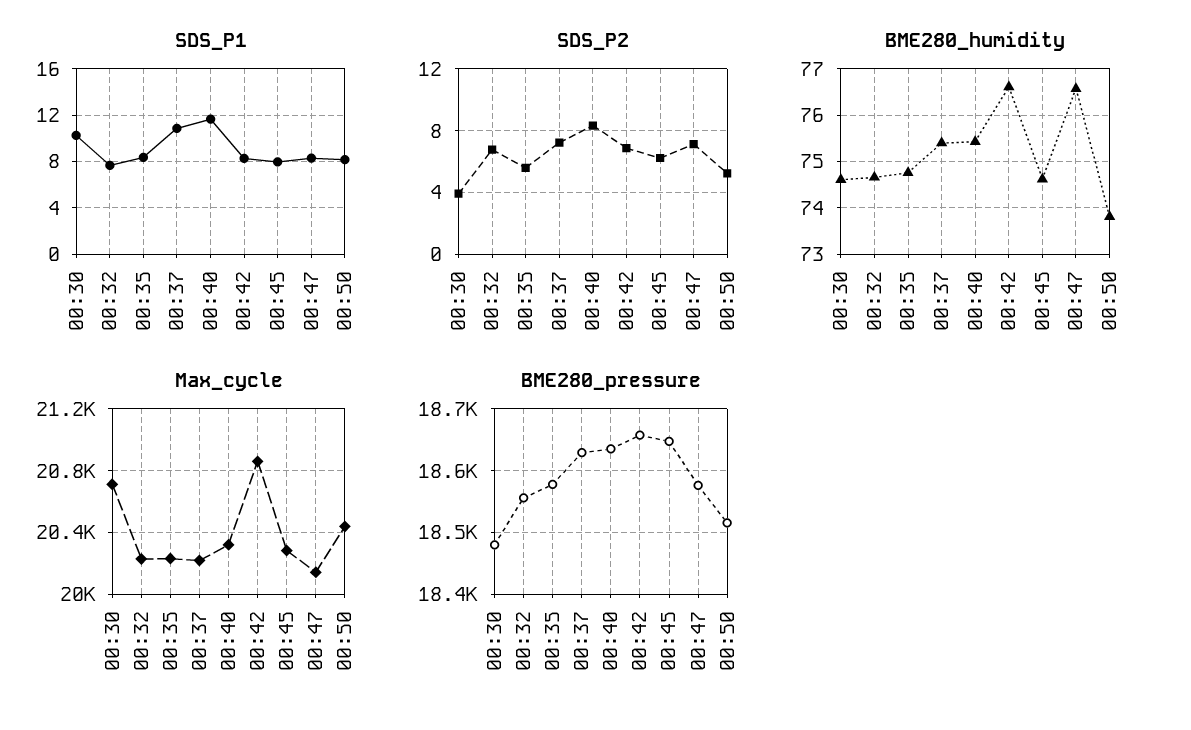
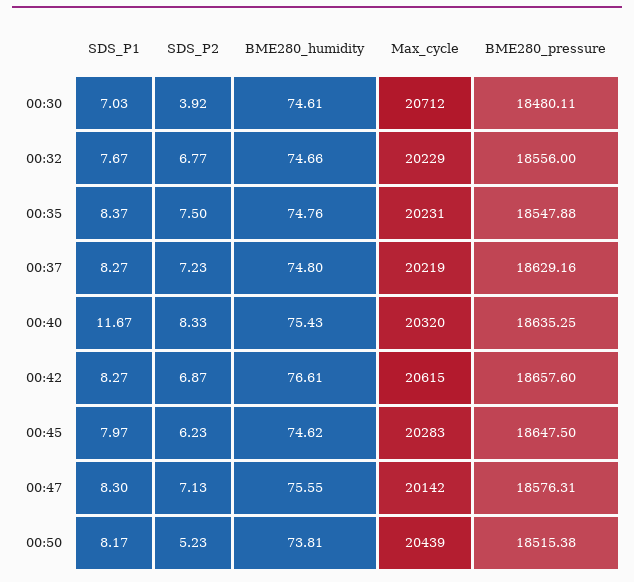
SDS_P1, 00:30: 10 -> 7.03
SDS_P1, 00:37: 11 -> 8.27
SDS_P2, 00:35: 5.5 -> 7.5
BME280_humidity, 00:37: 75.4 -> 74.8
BME280_humidity, 00:47: 76.6 -> 75.55
Max_cycle, 00:42: 20850 -> 20615
BME280_pressure, 00:35: 18580 -> 18547.88

